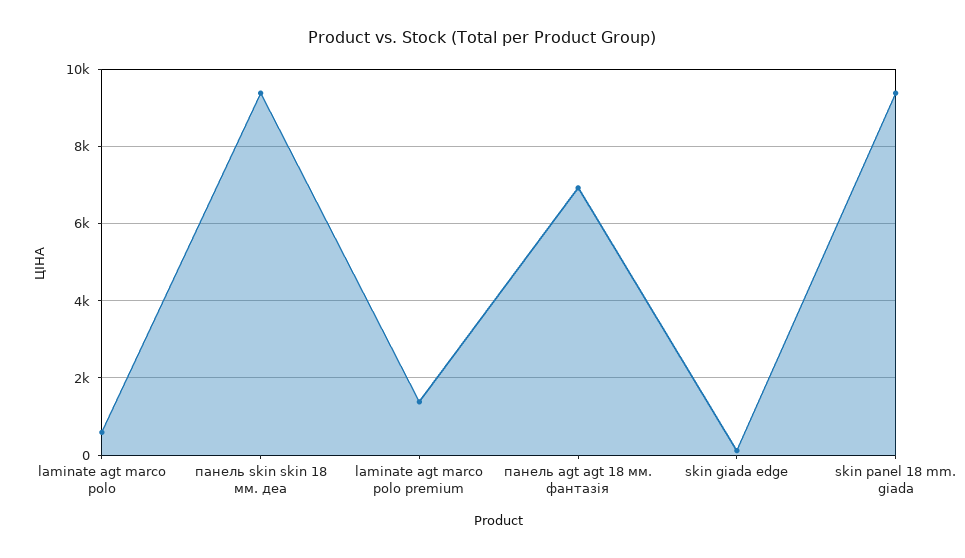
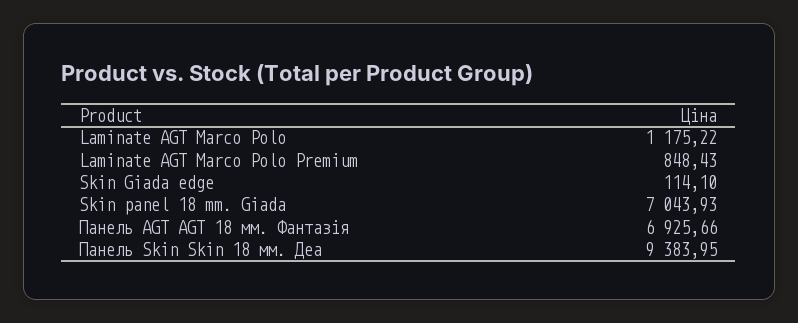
laminate agt marco polo: 600 -> 1175.22
laminate agt marco polo premium: 1400 -> 848.43
skin panel 18 mm. giada: 9400 -> 7043.93

